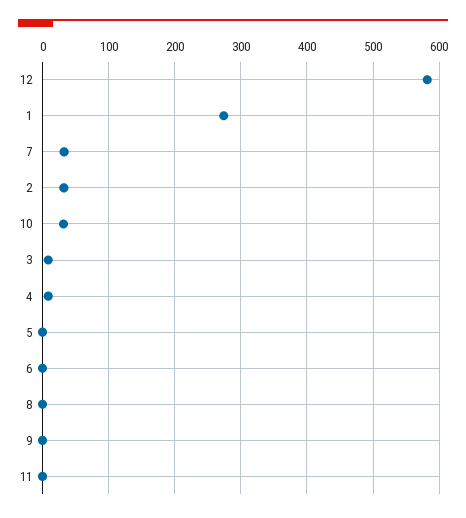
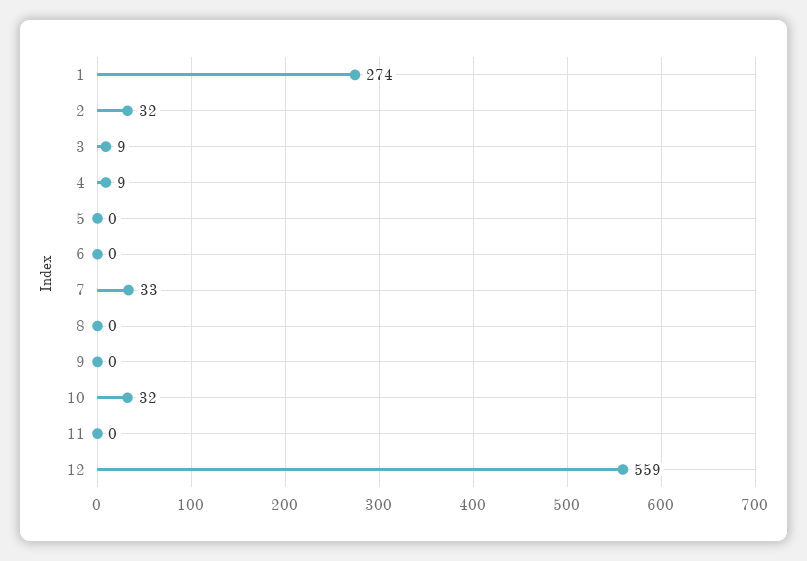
12: 580 -> 559

